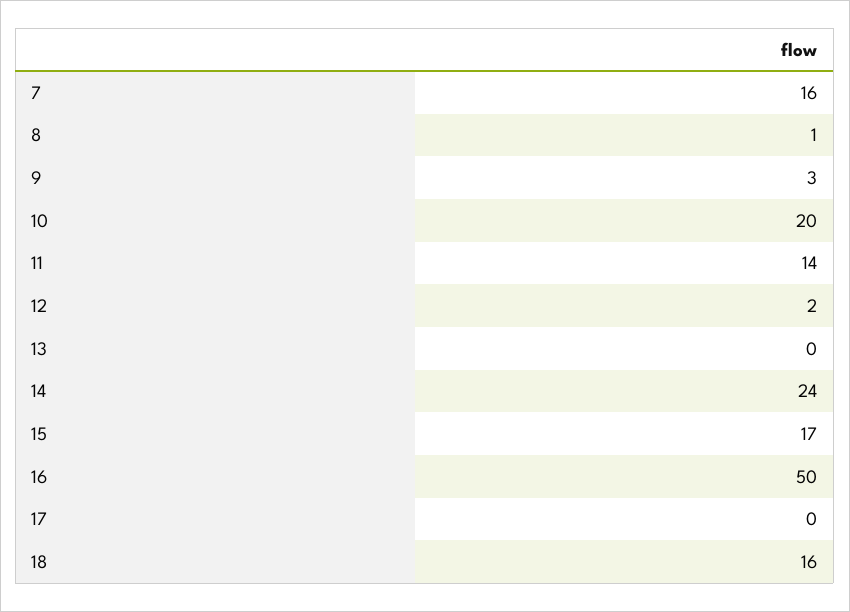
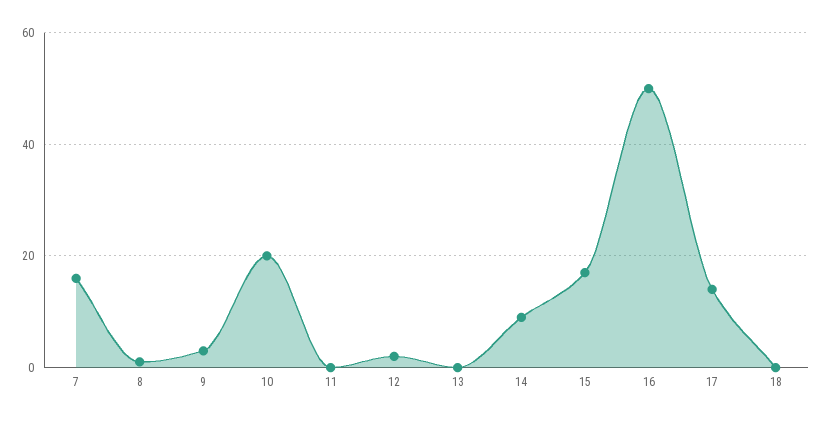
11: 14 -> 0
14: 24 -> 10
17: 0 -> 15
18: 16 -> 0

